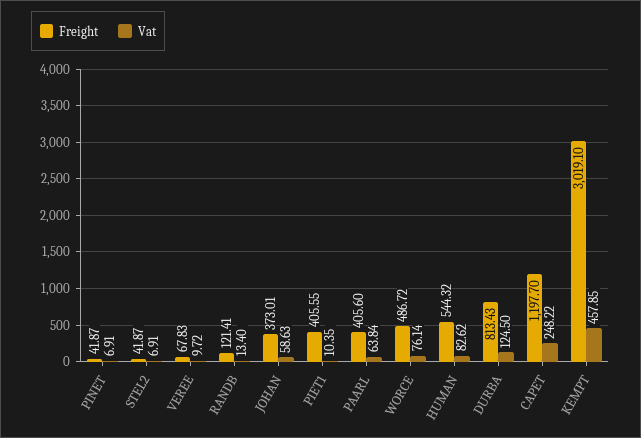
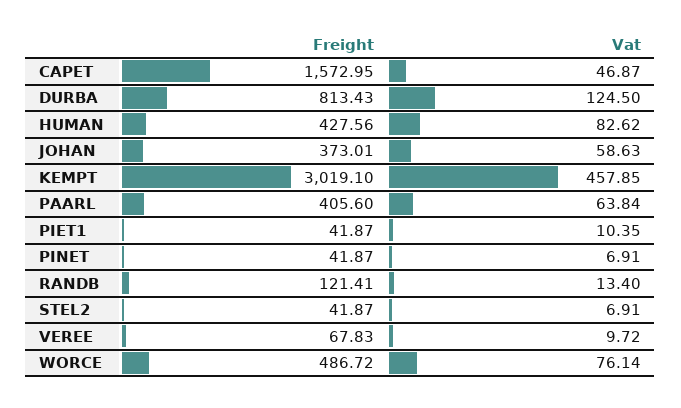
Freight, PIET1: 405.55 -> 41.87
Freight, HUMAN: 544.32 -> 427.56
Freight, CAPET: 1197.7 -> 1572.95
Vat, CAPET: 248.22 -> 46.87

